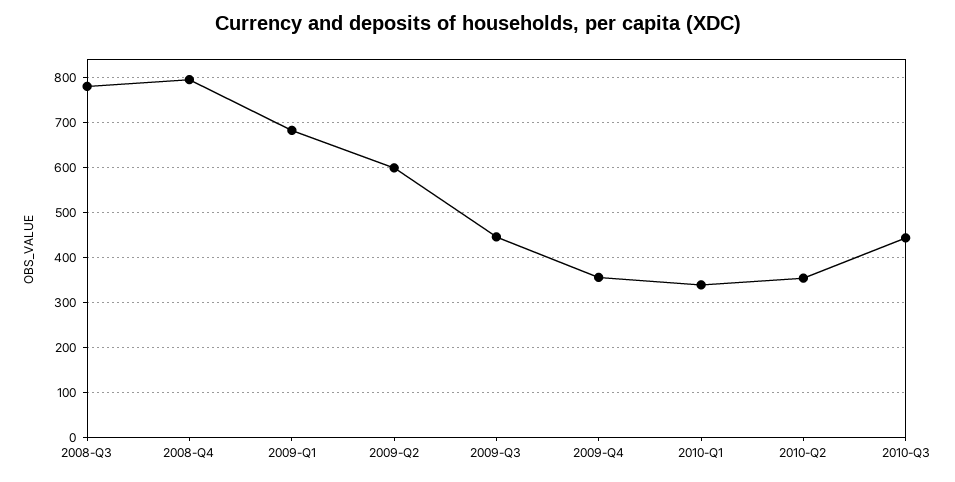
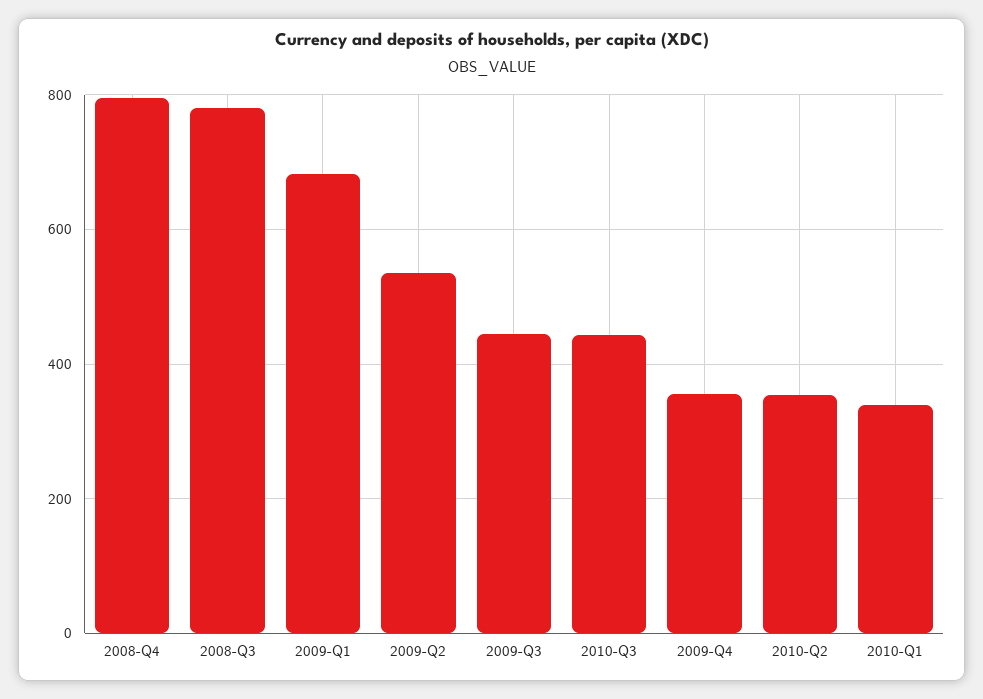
2009-Q2: 600 -> 540

